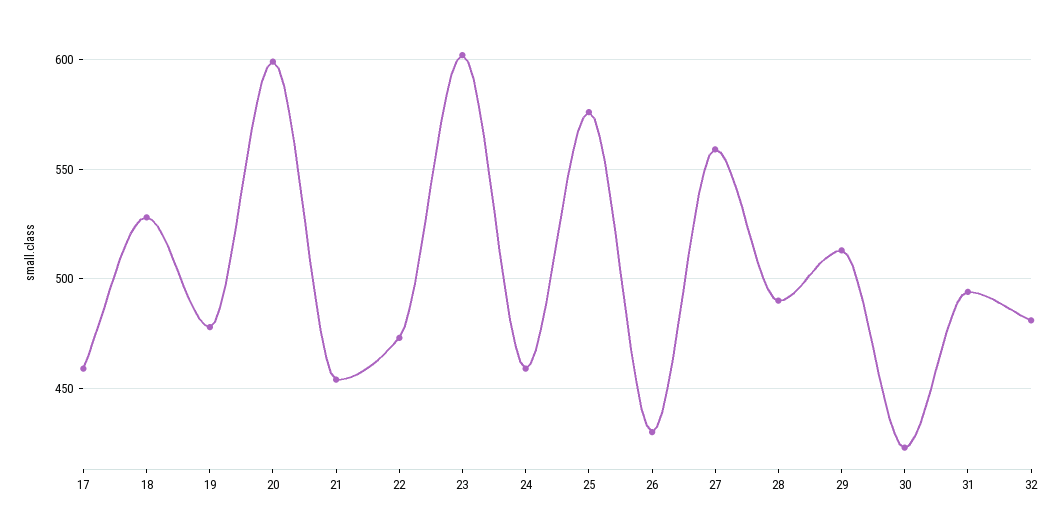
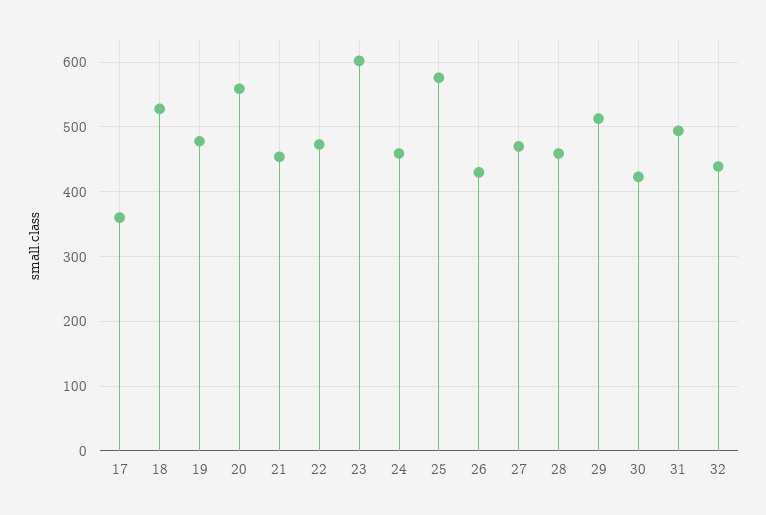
17: 460 -> 360
20: 600 -> 560
27: 560 -> 470
28: 490 -> 460
32: 480 -> 440

